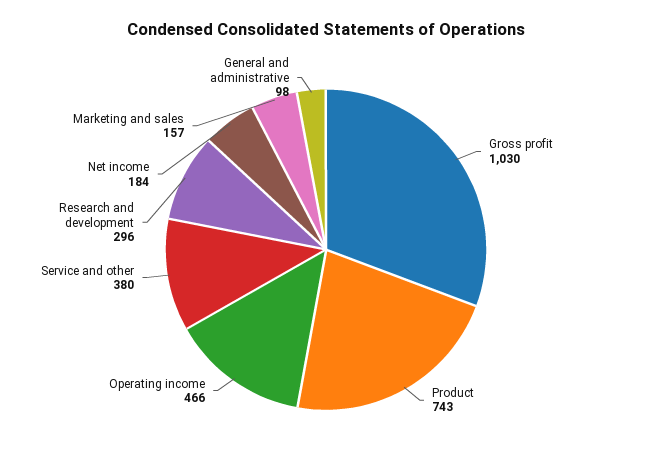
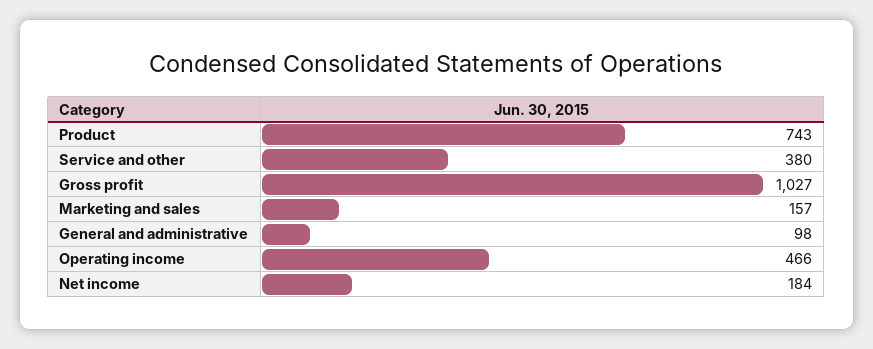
Gross profit: 1030 -> 1027
Research and development: 296 -> none

